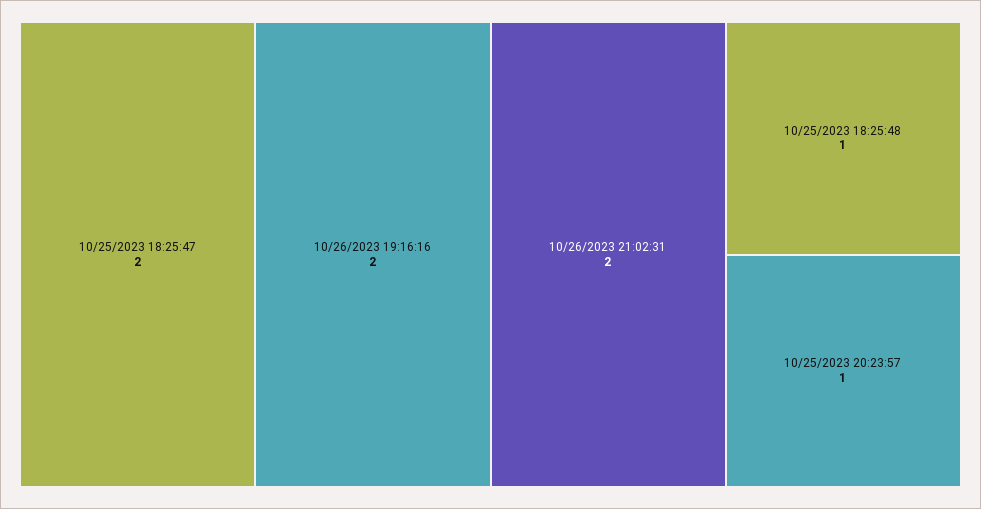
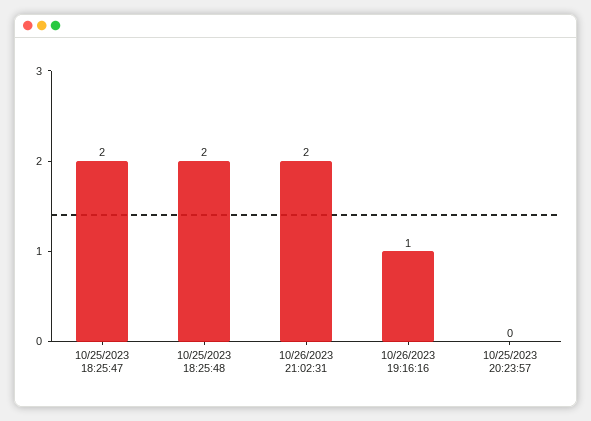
10/26/2023 19:16:16: 2 -> 1
10/25/2023 18:25:48: 1 -> 2
10/25/2023 20:23:57: 1 -> 0

